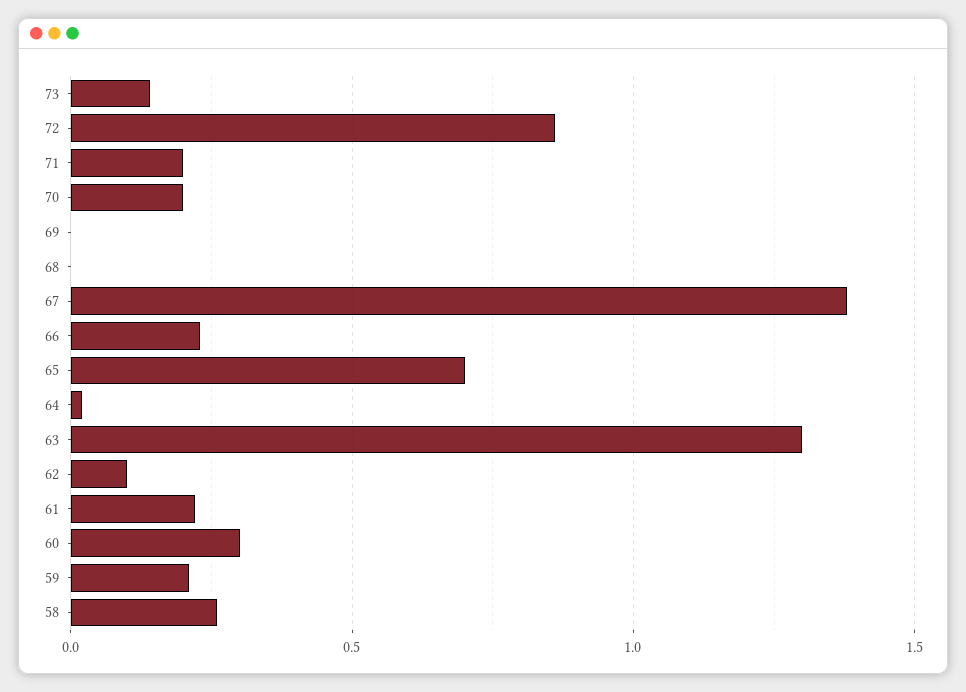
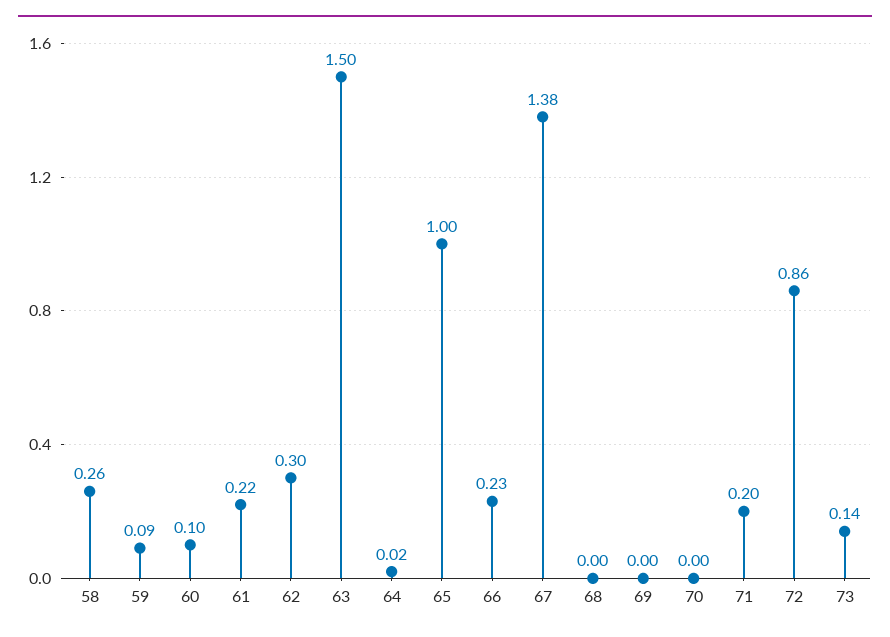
70: 0.2 -> 0
65: 0.7 -> 1
63: 1.3 -> 1.5
62: 0.1 -> 0.3
60: 0.3 -> 0.1
59: 0.2 -> 0.09

